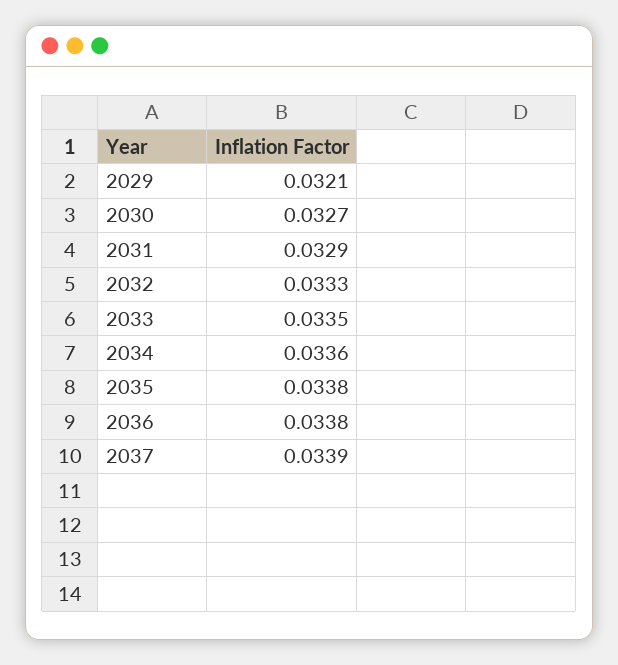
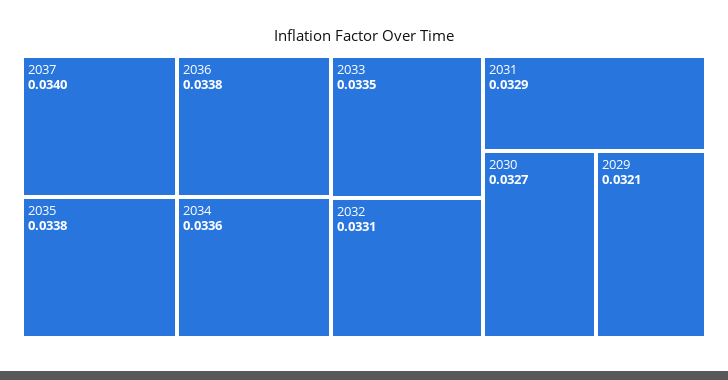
2032: 0.0333 -> 0.0331
2037: 0.0339 -> 0.034

